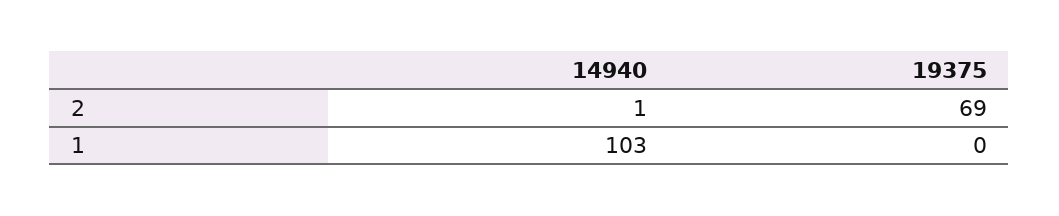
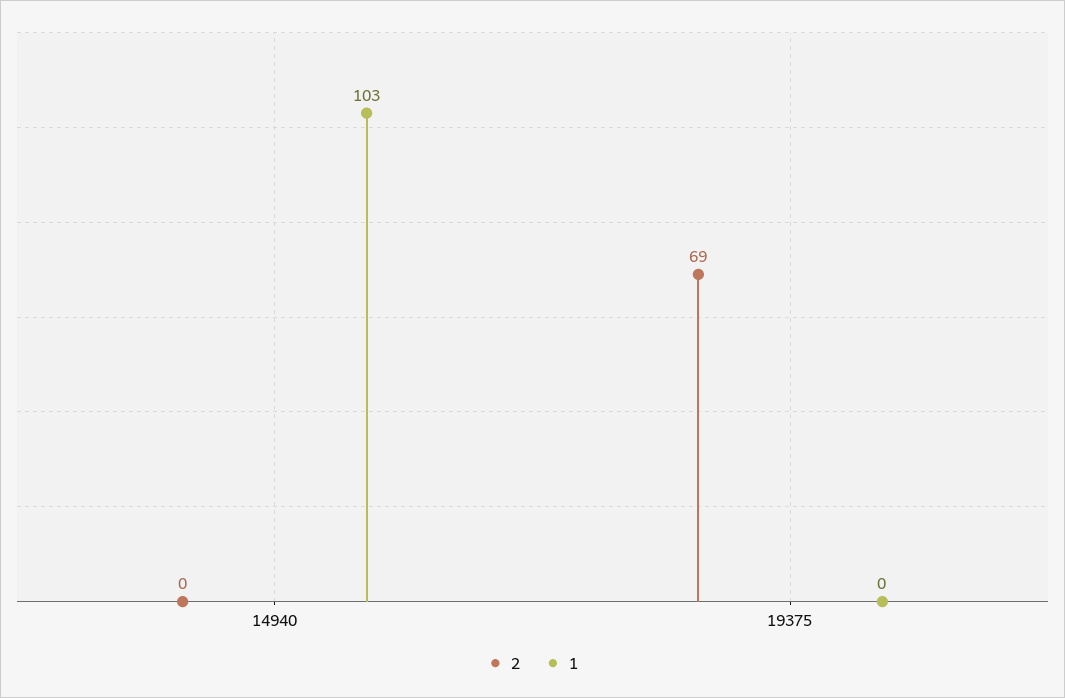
2, 14940: 1 -> 0

